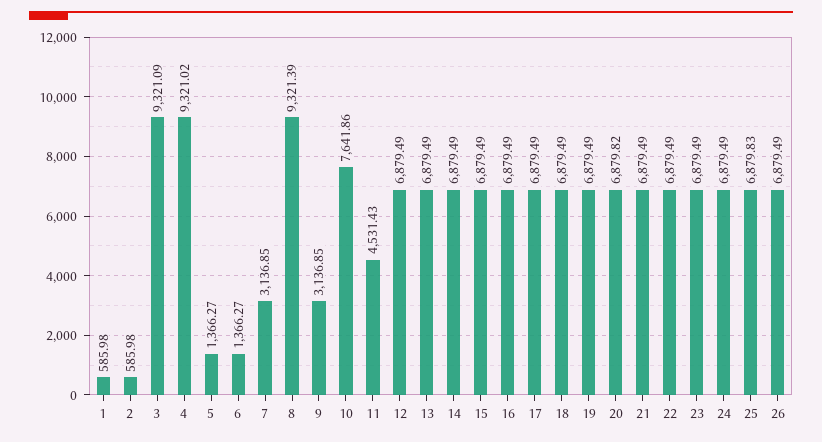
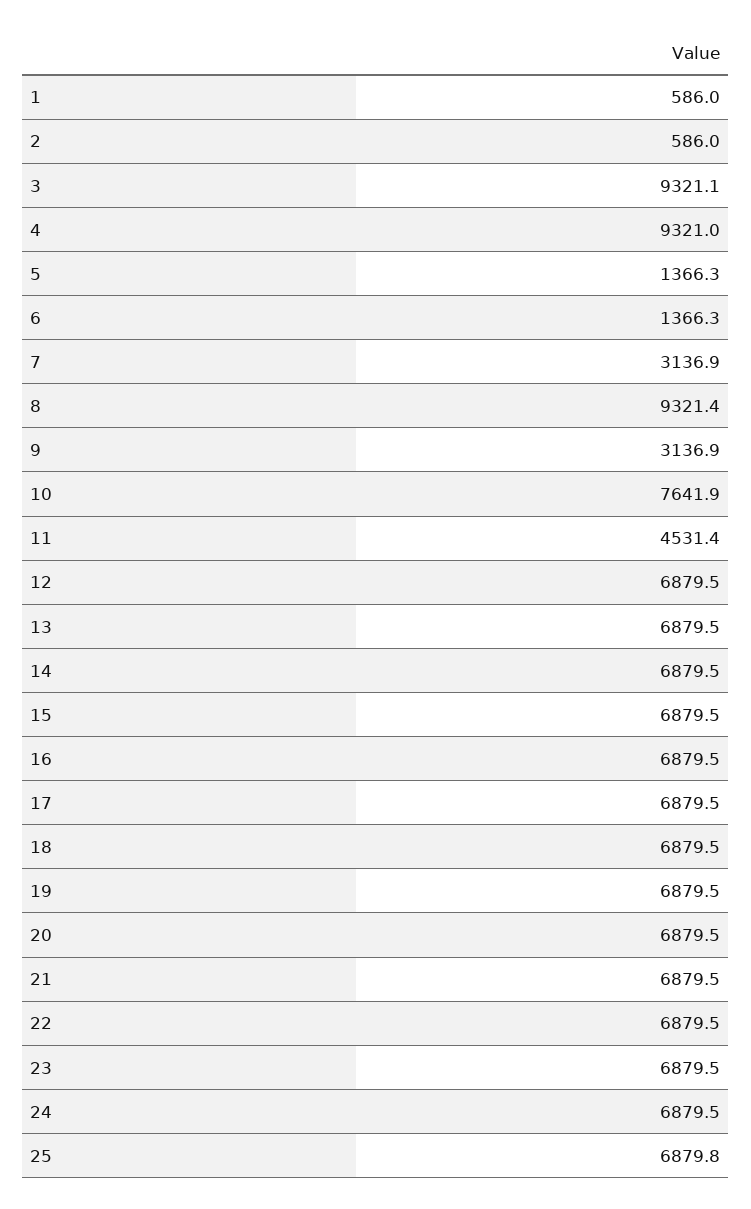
20: 6879.82 -> 6879.5
26: 6879.49 -> none

